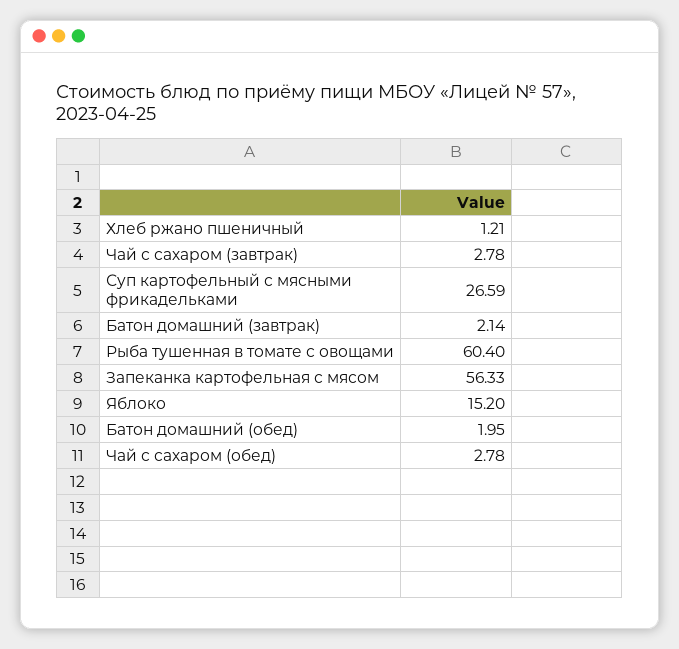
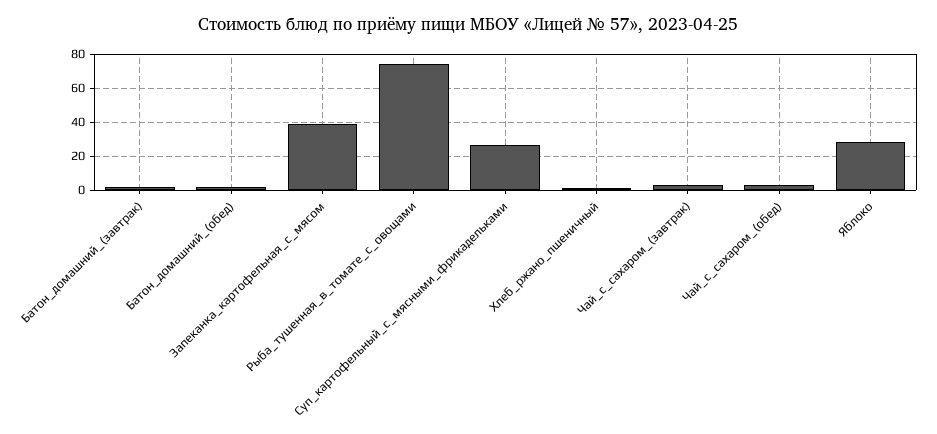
Рыба тушенная в томате с овощами: 60.4 -> 75
Запеканка картофельная с мясом: 56.33 -> 40
Яблоко: 15.2 -> 30

